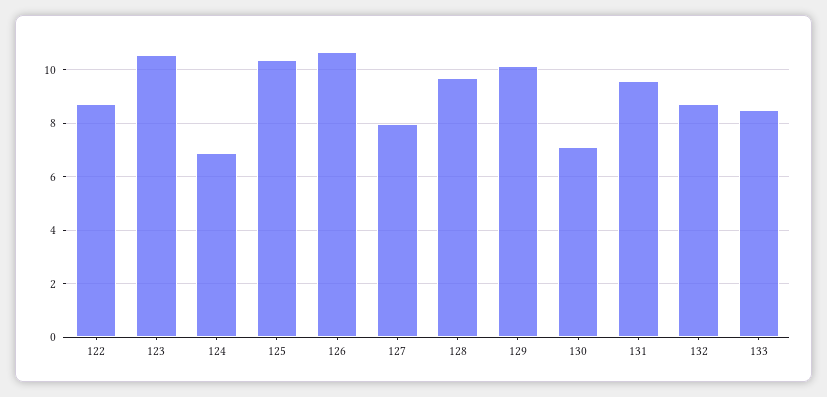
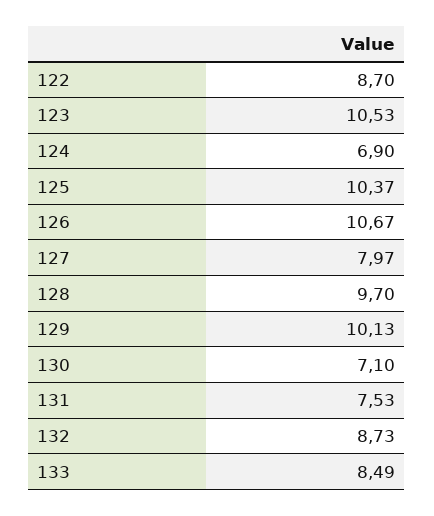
131: 9.5 -> 7.53

